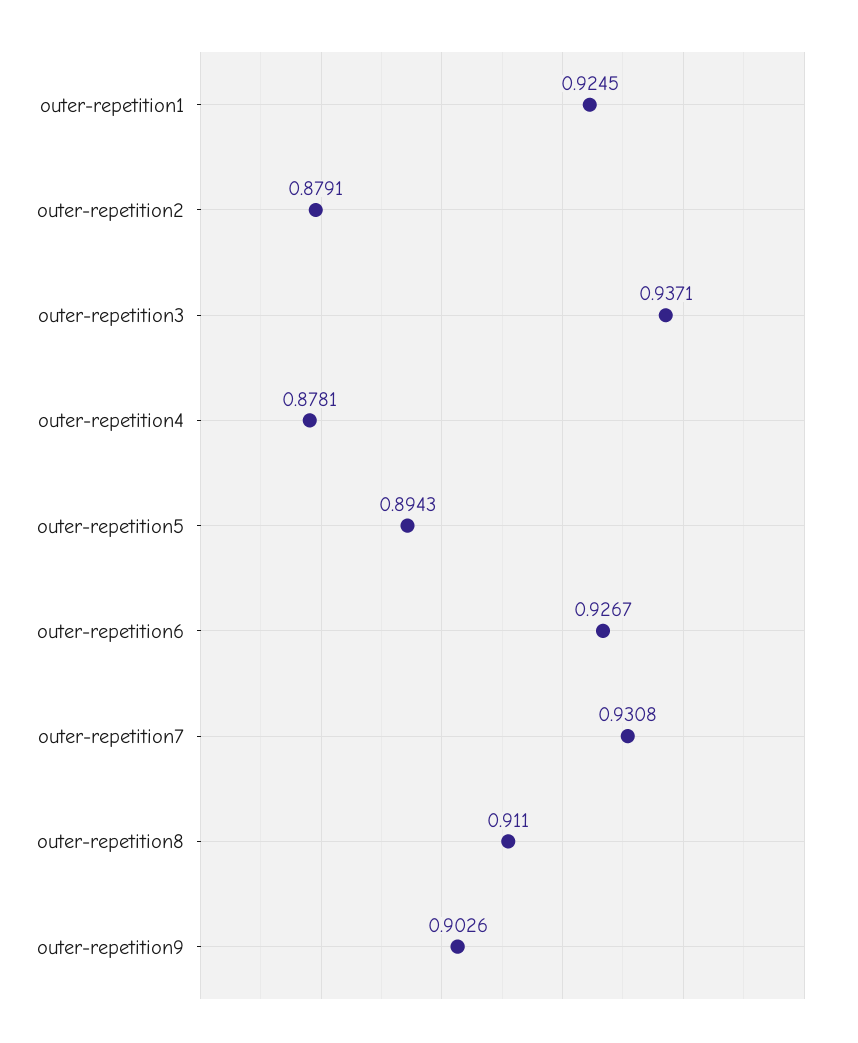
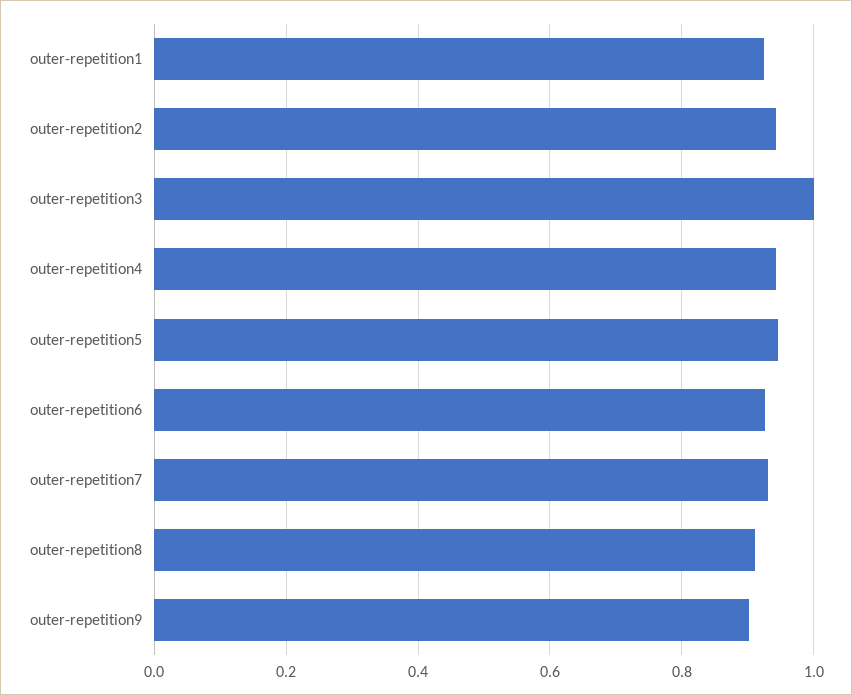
outer-repetition2: 0.8791 -> 0.94
outer-repetition3: 0.9371 -> 1
outer-repetition4: 0.8781 -> 0.94
outer-repetition5: 0.8943 -> 0.94

